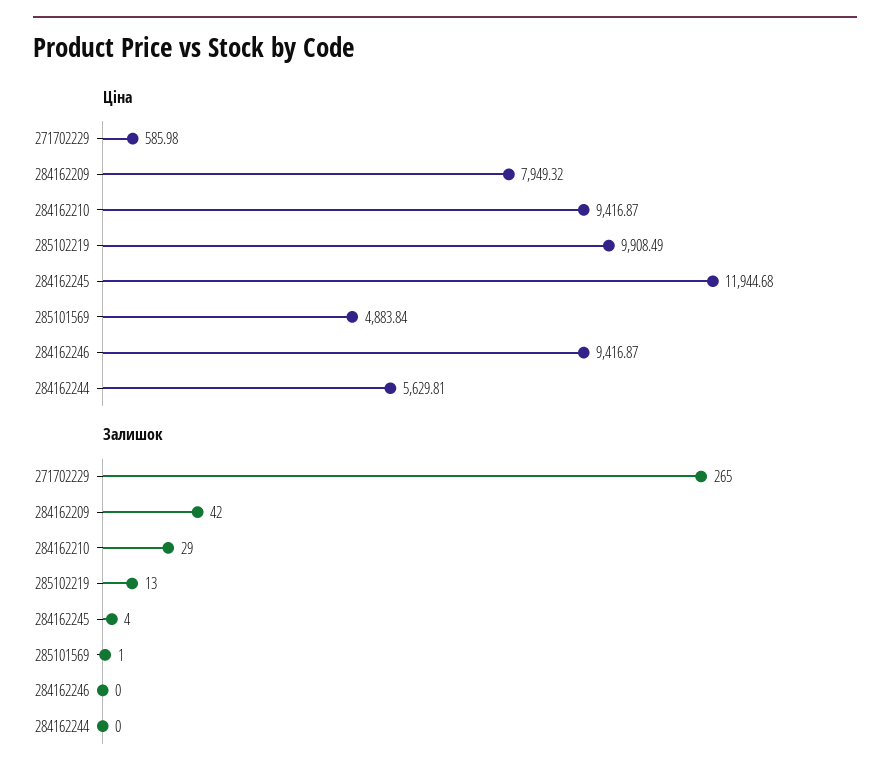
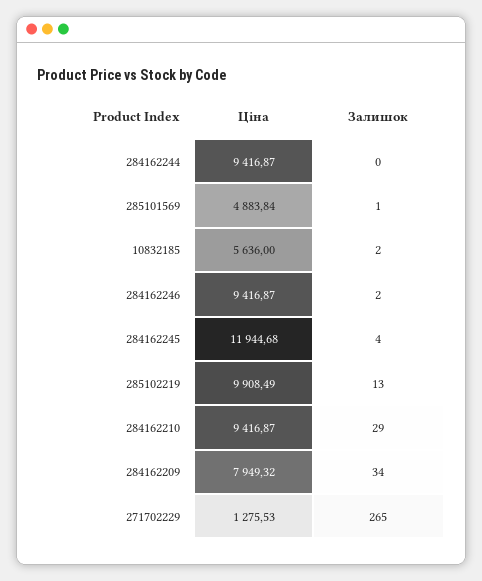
Ціна, 271702229: 585.98 -> 1275.53
Ціна, 284162244: 5629.81 -> 9416.87
Залишок, 284162209: 42 -> 34
Залишок, 284162246: 0 -> 2
Ціна, 10832185: none -> 5636
Залишок, 10832185: none -> 2

